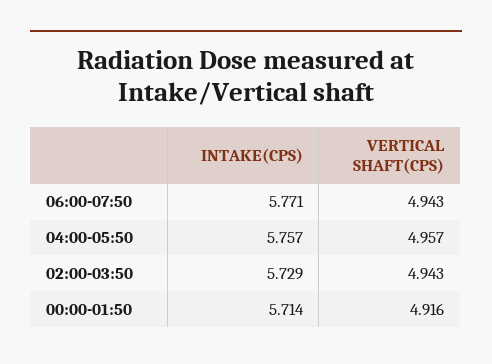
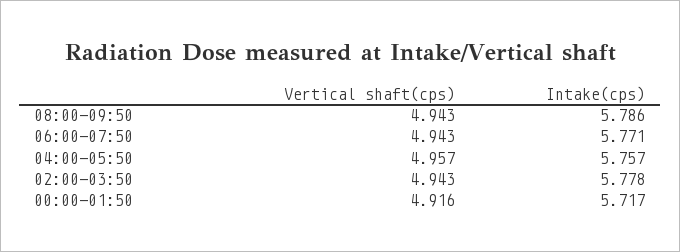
INTAKE(CPS), 02:00-03:50: 5.729 -> 5.778
INTAKE(CPS), 00:00-01:50: 5.714 -> 5.717
VERTICAL SHAFT(CPS), 08:00-09:50: none -> 4.943
INTAKE(CPS), 08:00-09:50: none -> 5.786

